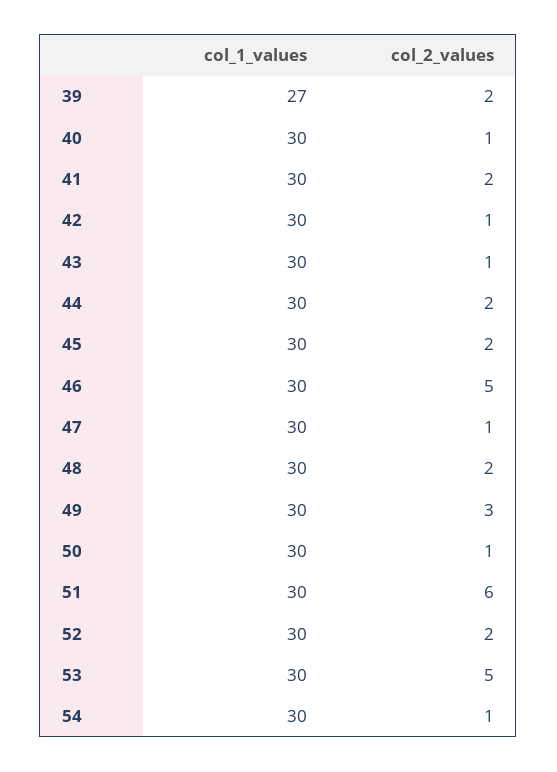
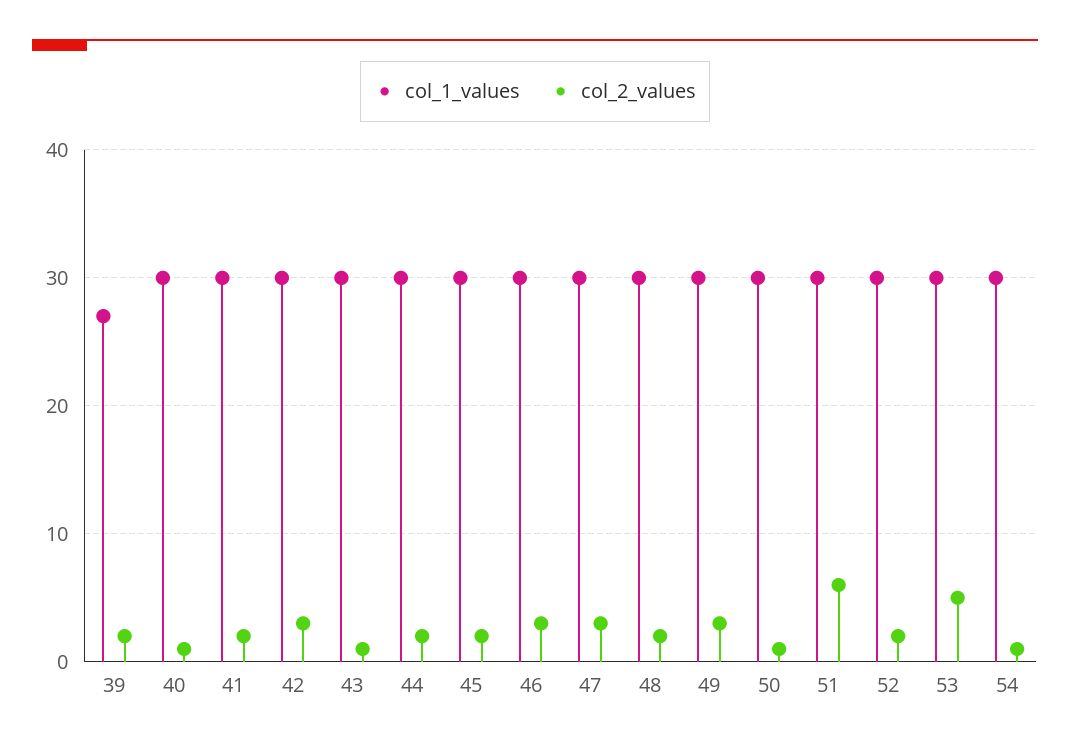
col_2_values, 42: 1 -> 3
col_2_values, 46: 5 -> 3
col_2_values, 47: 1 -> 3

